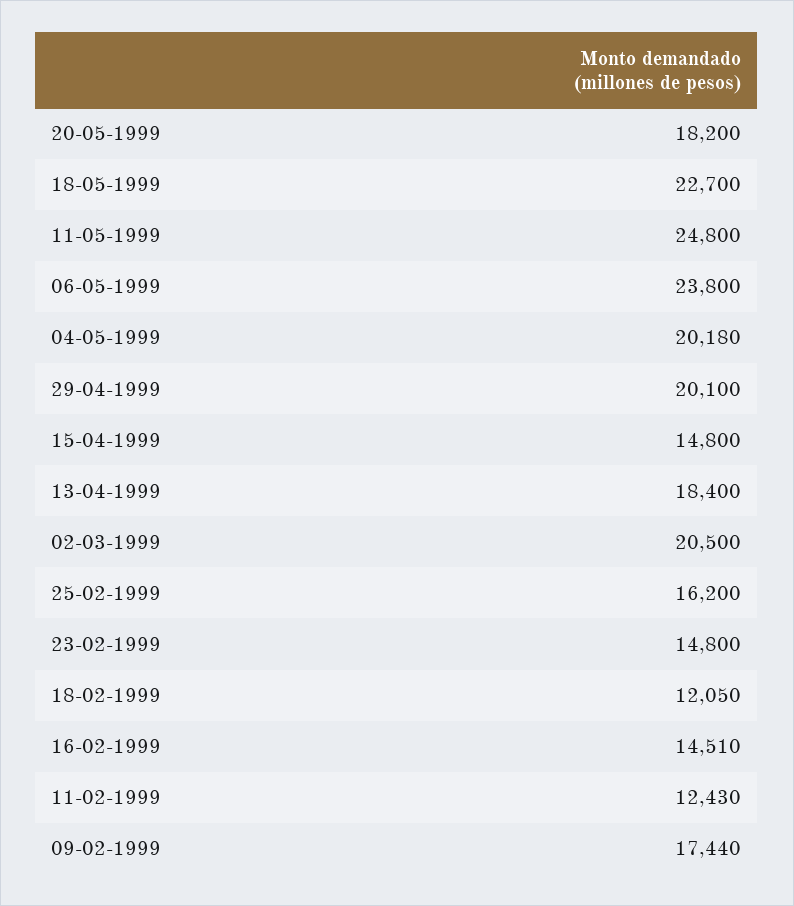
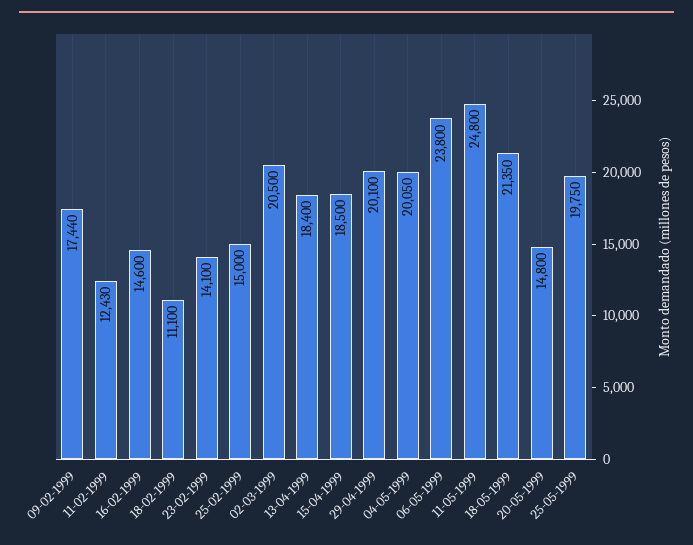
20-05-1999: 18200 -> 14800
18-05-1999: 22700 -> 21350
04-05-1999: 20180 -> 20050
15-04-1999: 14800 -> 18500
25-02-1999: 16200 -> 15000
23-02-1999: 14800 -> 14100
18-02-1999: 12050 -> 11100
16-02-1999: 14510 -> 14600
25-05-1999: none -> 19750

